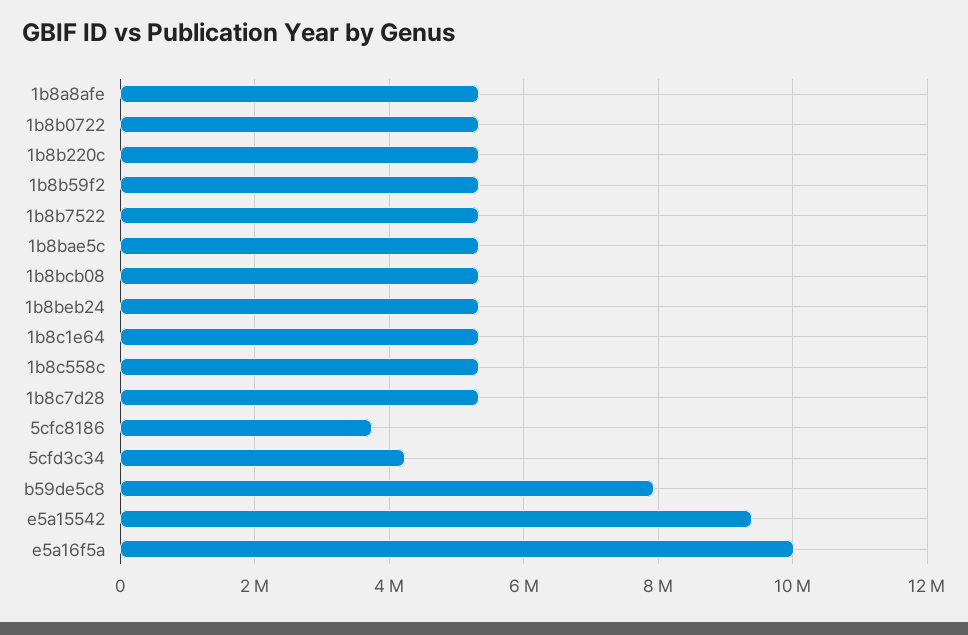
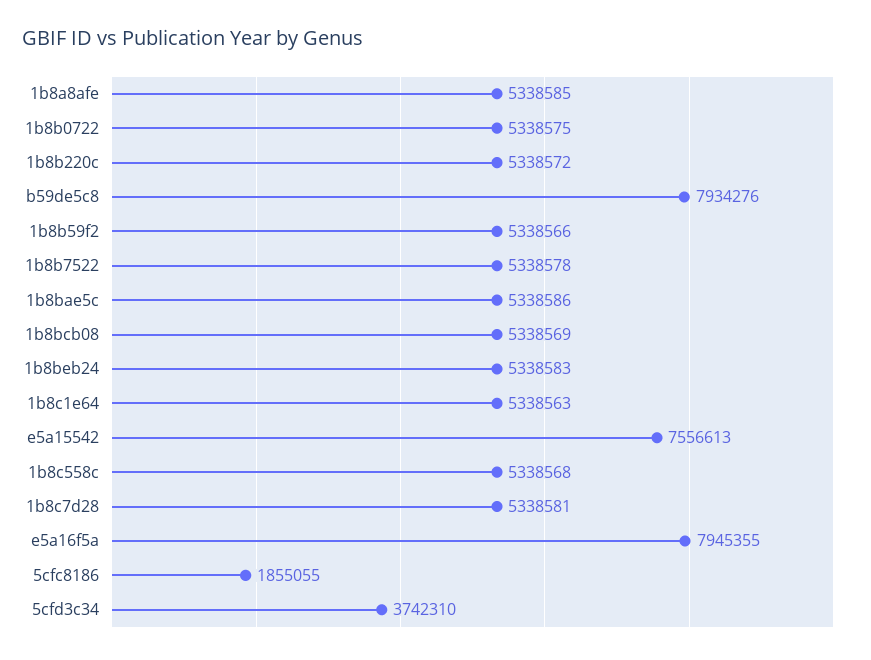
5cfc8186: 3800000 -> 1855055
5cfd3c34: 4200000 -> 3742310
e5a15542: 9400000 -> 7556613
e5a16f5a: 10000000 -> 7945355

